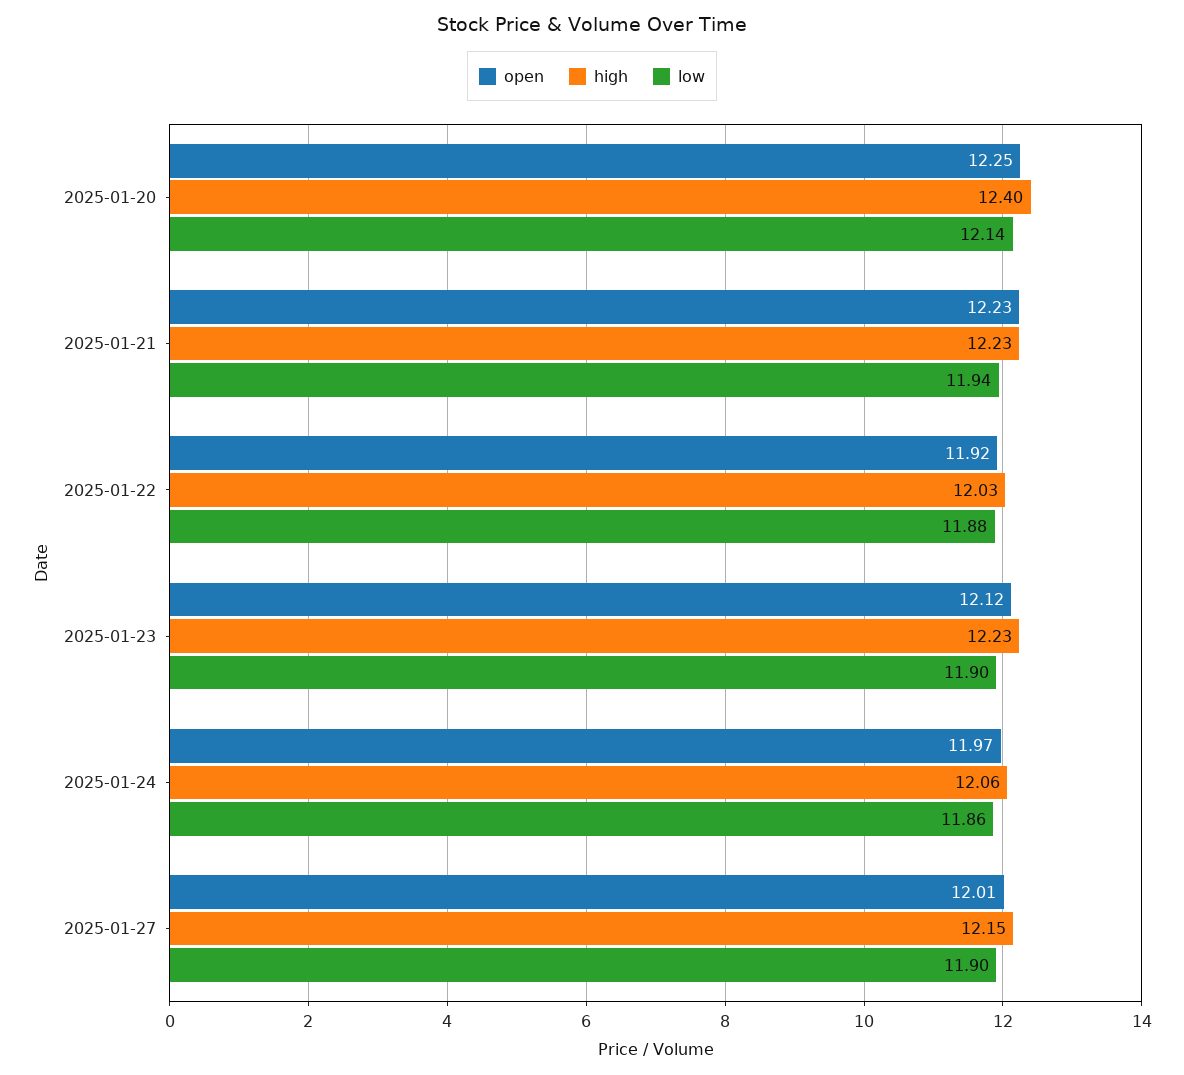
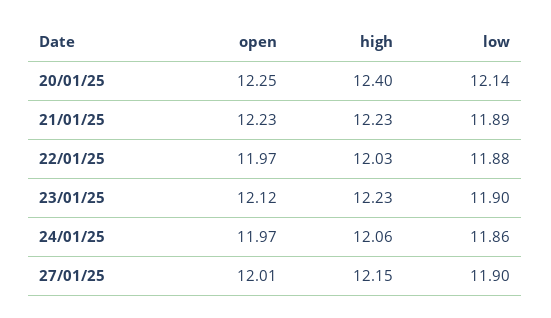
low, 2025-01-21: 11.94 -> 11.89
open, 2025-01-22: 11.92 -> 11.97

